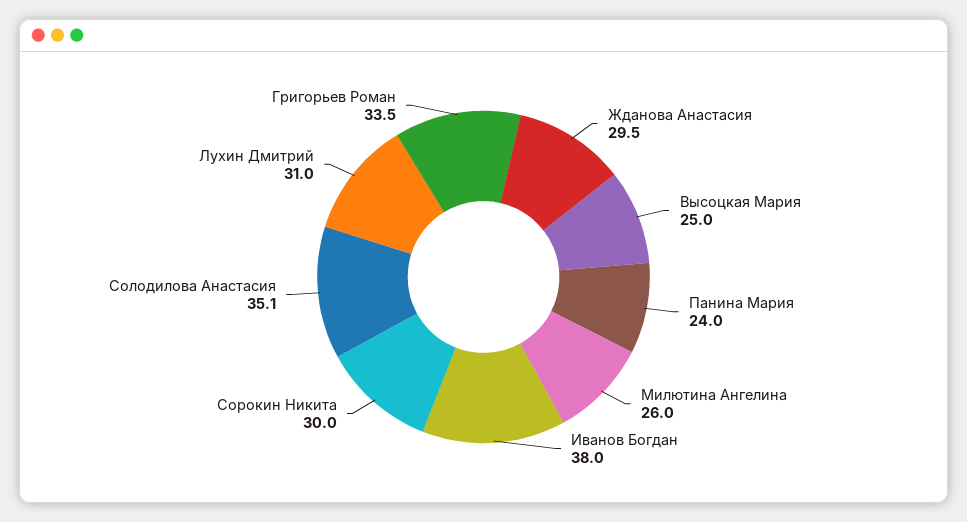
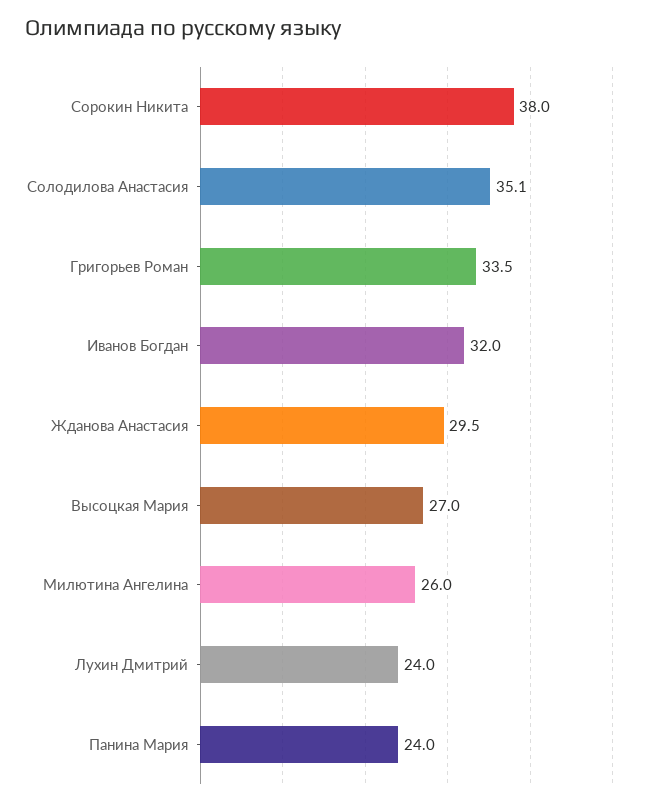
Высоцкая Мария: 25 -> 27
Иванов Богдан: 38 -> 32
Сорокин Никита: 30 -> 38
Лухин Дмитрий: 31 -> 24

